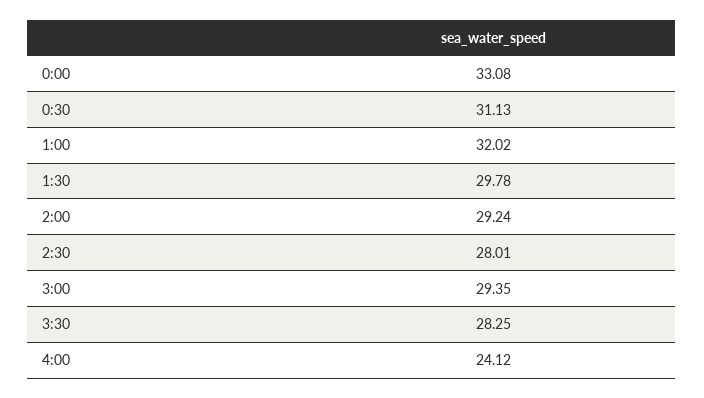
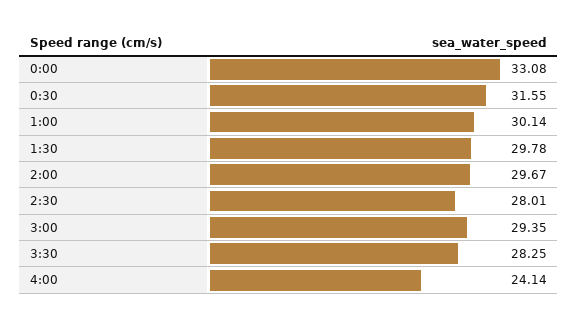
0:30: 31.13 -> 31.55
1:00: 32.02 -> 30.14
2:00: 29.24 -> 29.67
4:00: 24.12 -> 24.14

